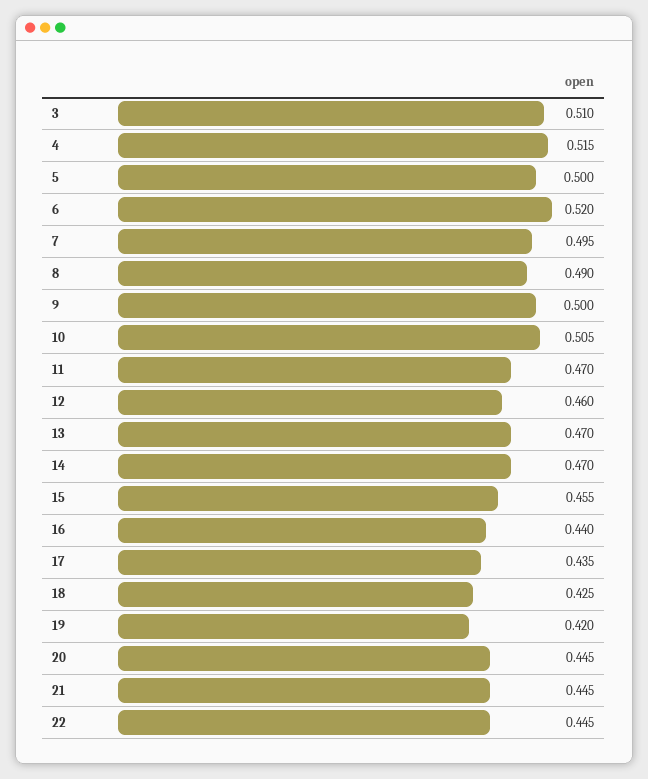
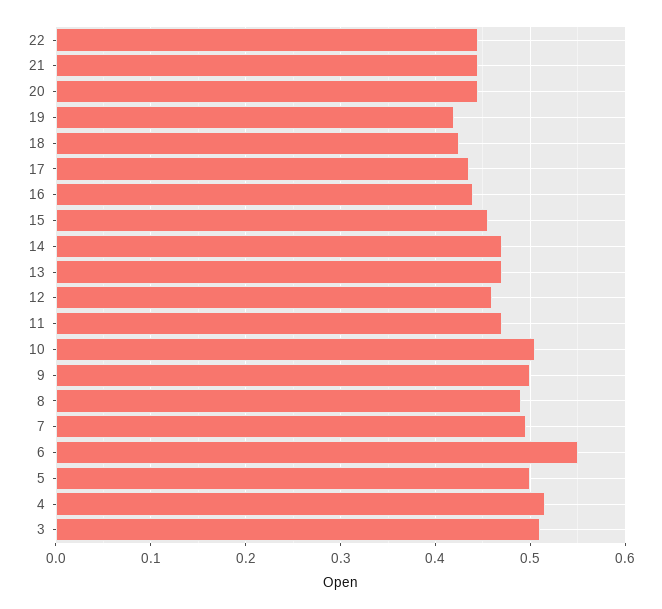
6: 0.52 -> 0.55

